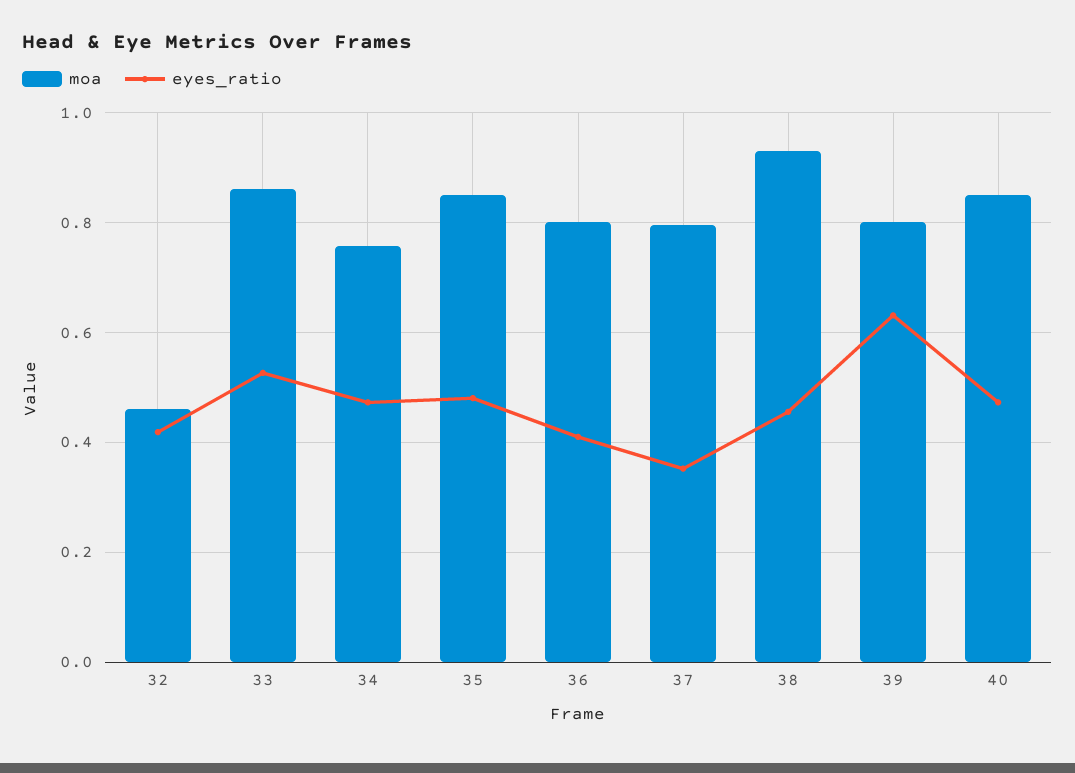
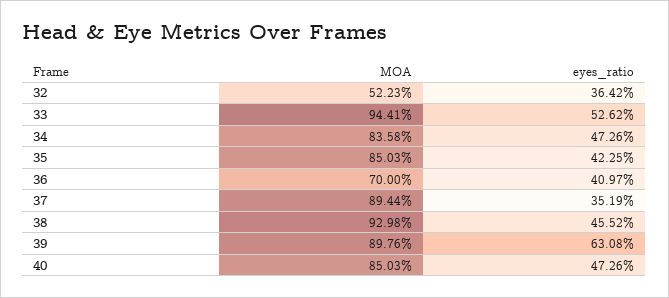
moa, 32: 0.46 -> 0.5223
eyes_ratio, 32: 0.42 -> 0.3642
moa, 33: 0.86 -> 0.9441
moa, 34: 0.76 -> 0.8358
eyes_ratio, 35: 0.48 -> 0.4225
moa, 36: 0.8 -> 0.7
moa, 37: 0.8 -> 0.8944
moa, 39: 0.8 -> 0.8976

